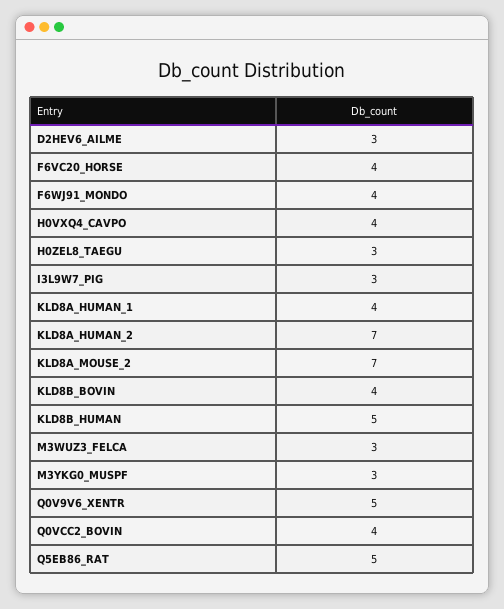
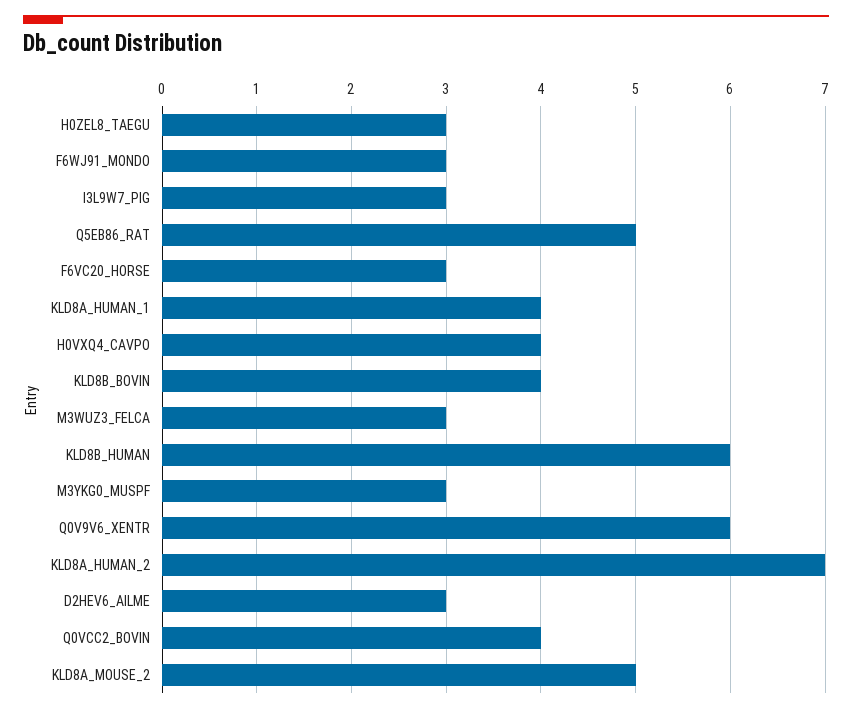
F6VC20_HORSE: 4 -> 3
F6WJ91_MONDO: 4 -> 3
KLD8A_MOUSE_2: 7 -> 5
KLD8B_HUMAN: 5 -> 6
Q0V9V6_XENTR: 5 -> 6

